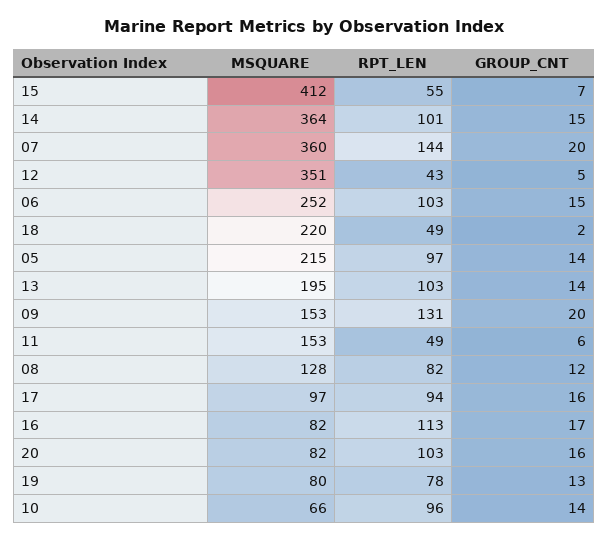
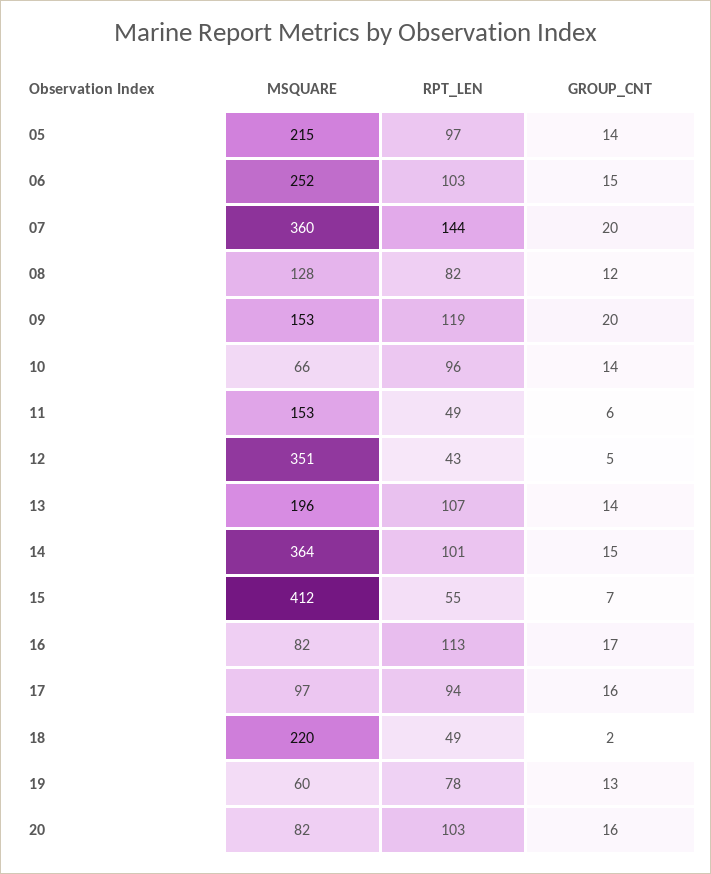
MSQUARE, 13: 195 -> 196
RPT_LEN, 13: 103 -> 107
RPT_LEN, 09: 131 -> 119
MSQUARE, 19: 80 -> 60

